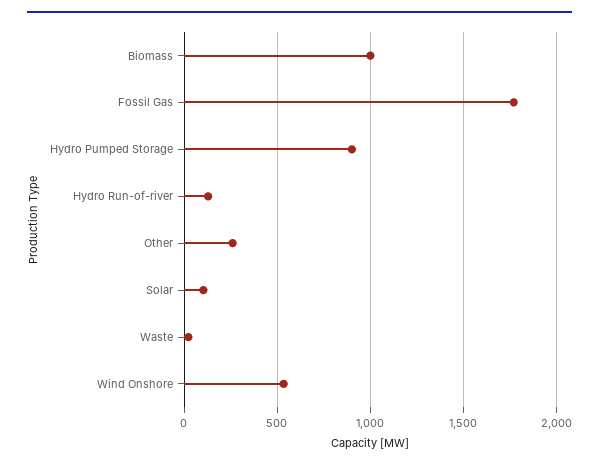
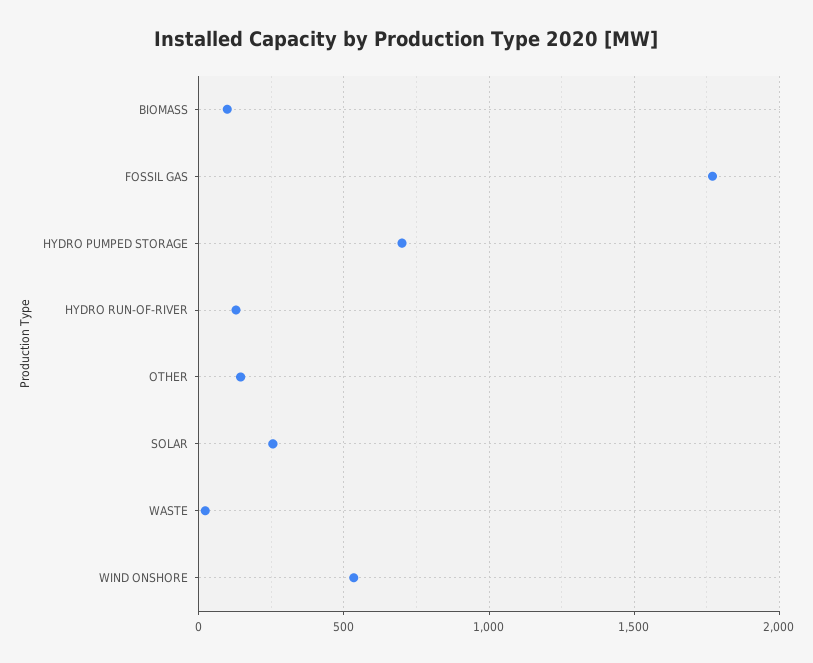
Biomass: 1000 -> 100
Hydro Pumped Storage: 900 -> 700
Other: 250 -> 150
Solar: 100 -> 250

